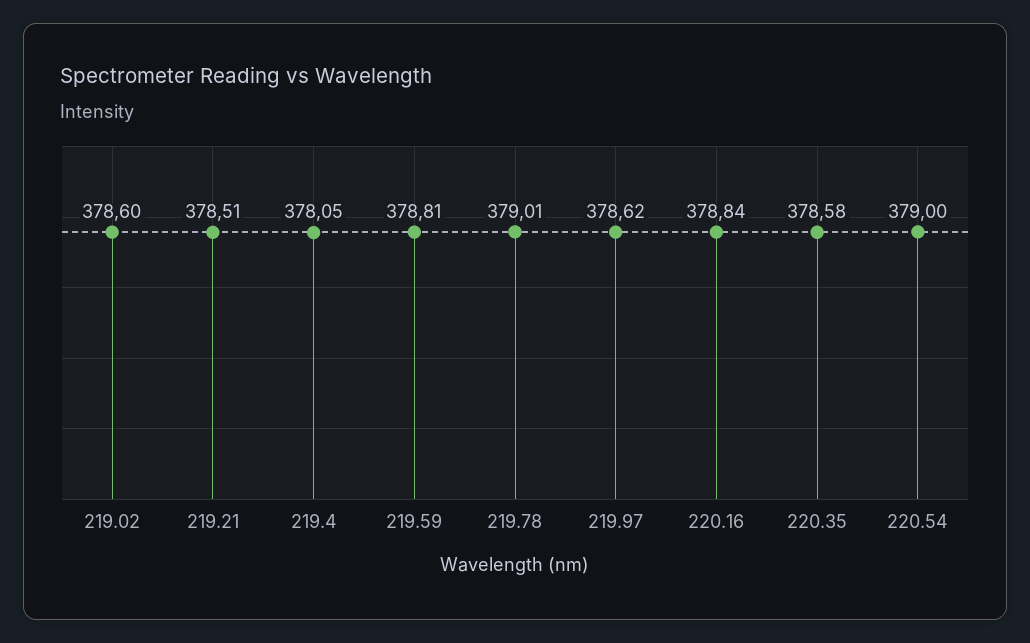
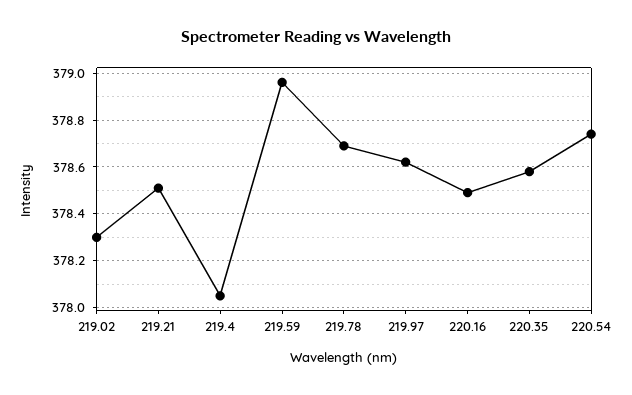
219.02: 378.6 -> 378.3
219.59: 378.81 -> 378.95
219.78: 379.01 -> 378.7
220.16: 378.84 -> 378.5
220.54: 379 -> 378.75

